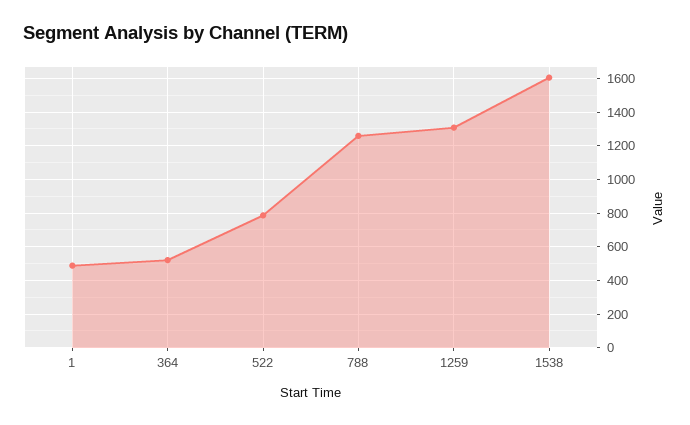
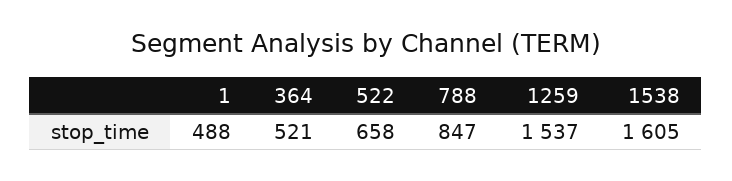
522: 800 -> 658
788: 1250 -> 847
1259: 1300 -> 1537

